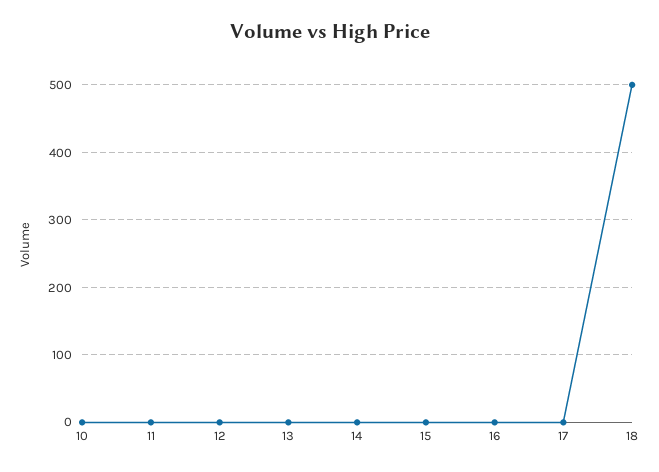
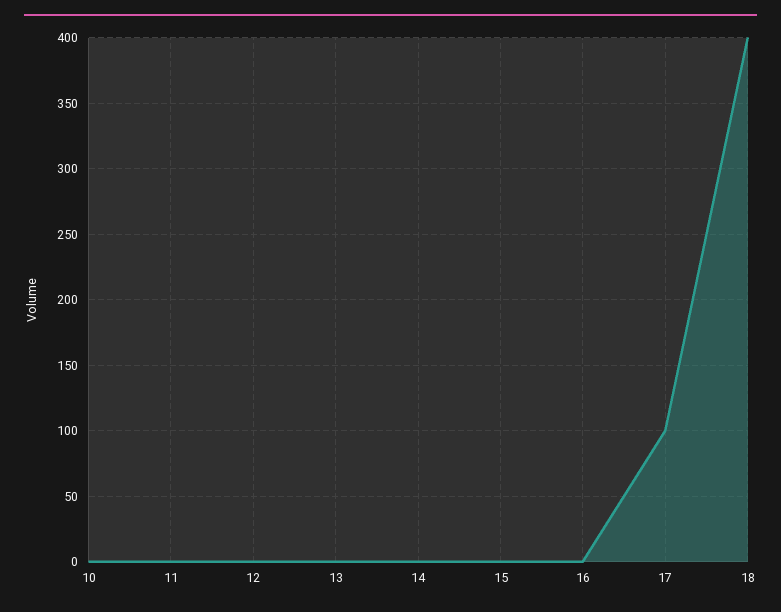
17: 0 -> 100
18: 500 -> 400

